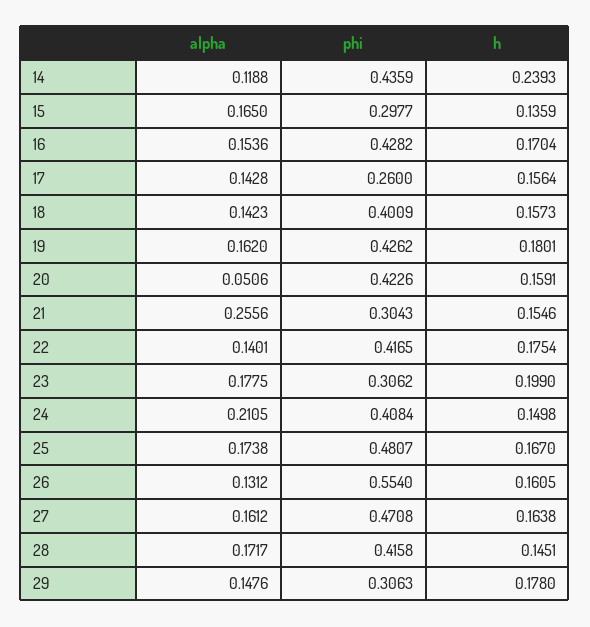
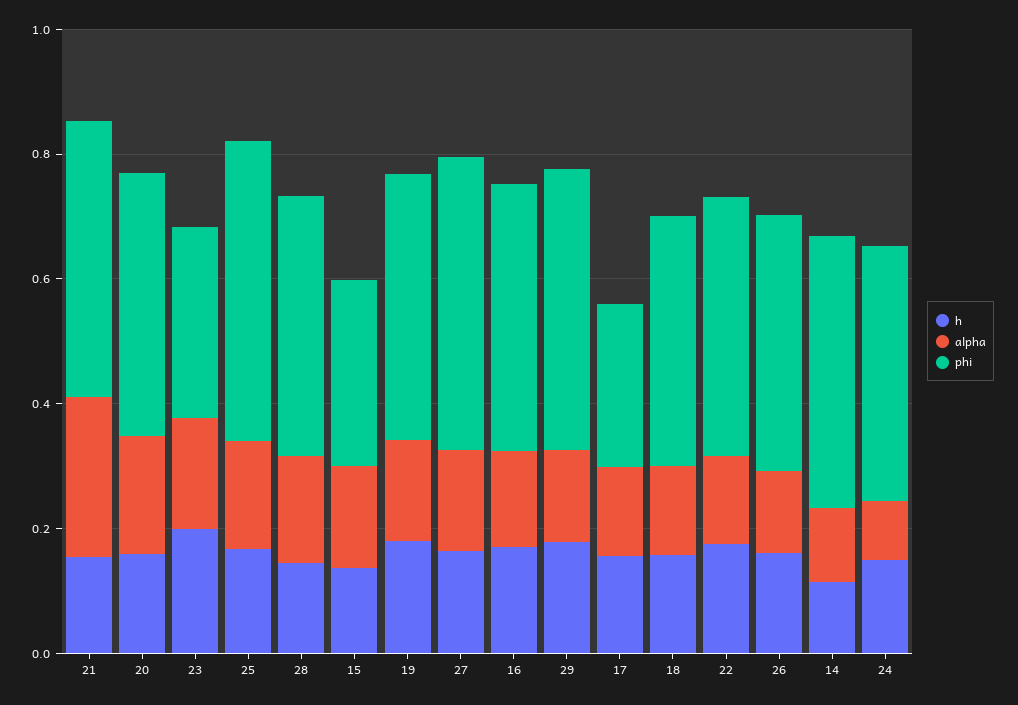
h, 14: 0.2393 -> 0.1
alpha, 20: 0.0506 -> 0.2
phi, 21: 0.3043 -> 0.45
alpha, 24: 0.2105 -> 0.1
phi, 26: 0.554 -> 0.4
phi, 29: 0.3063 -> 0.45

